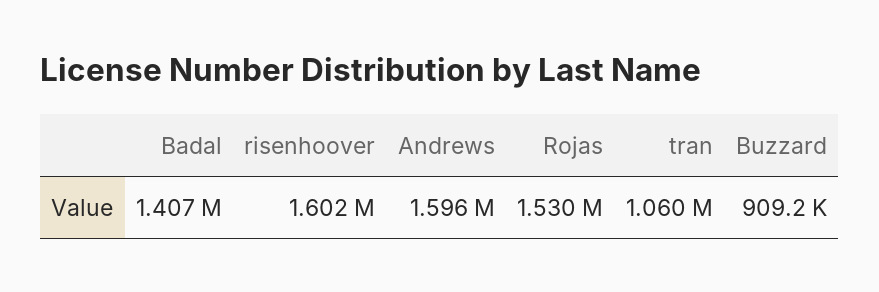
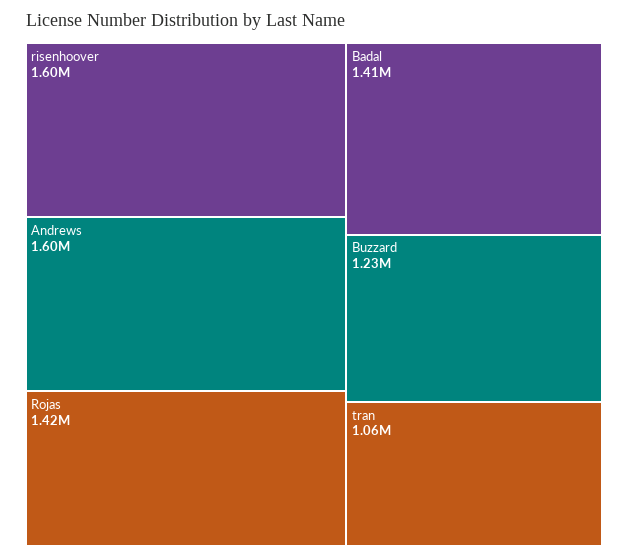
Rojas: 1530000 -> 1420000
Buzzard: 909200 -> 1230000

